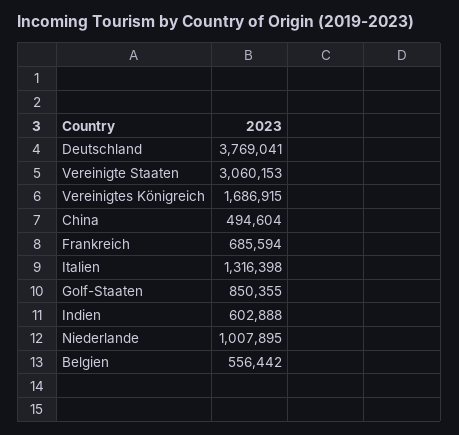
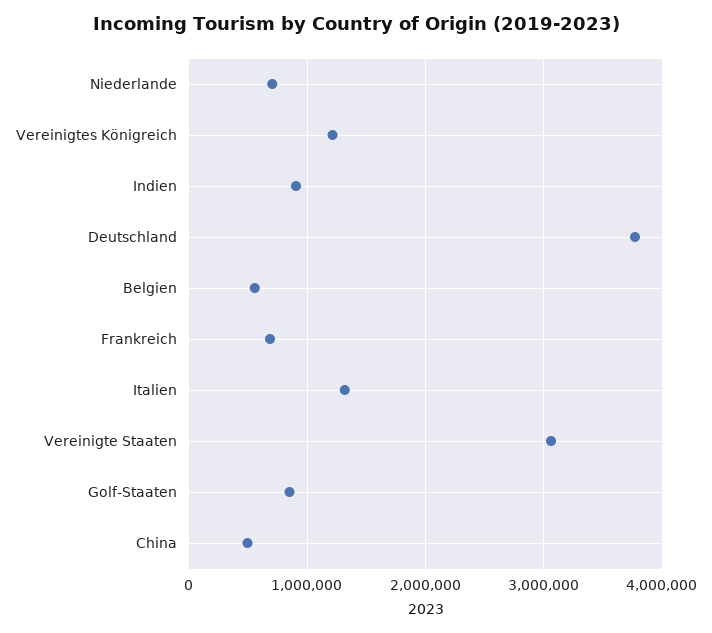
Vereinigtes Königreich: 1686915 -> 1200000
Indien: 602888 -> 900000
Niederlande: 1007895 -> 700000

